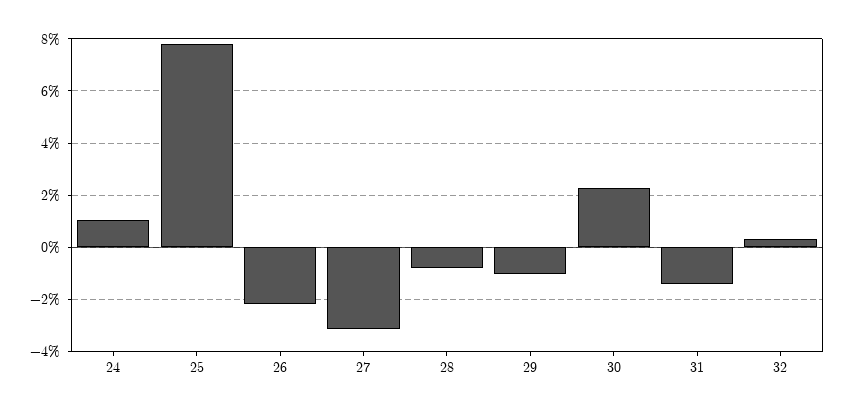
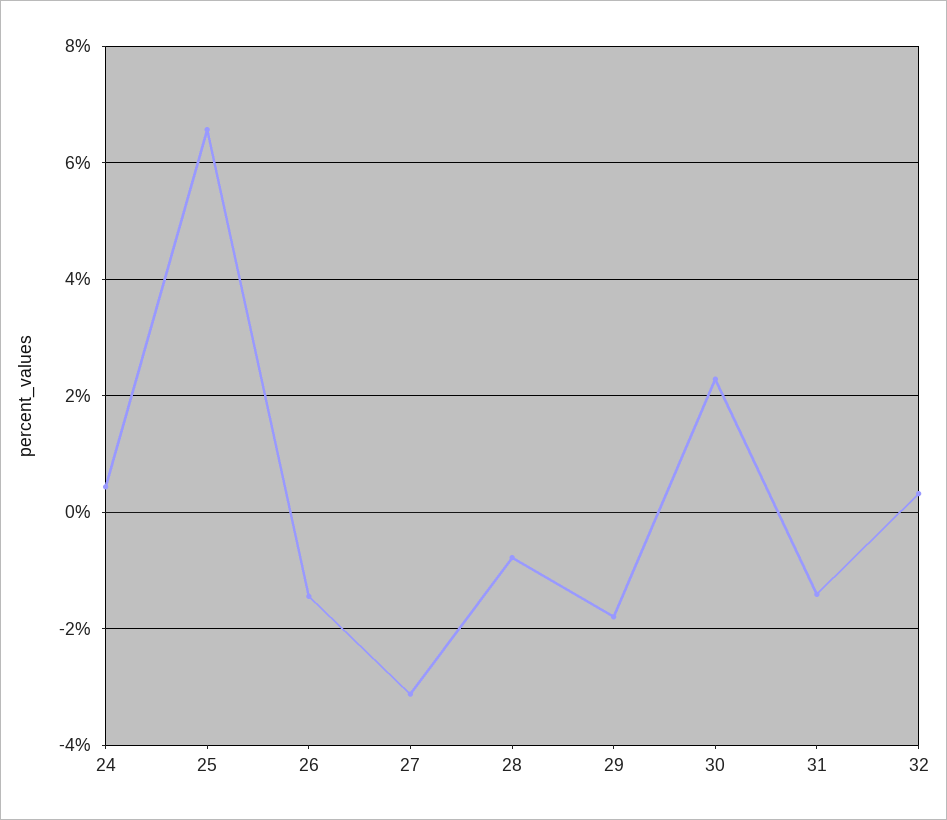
24: 1 -> 0.4
25: 7.75 -> 6.6
26: -2.25 -> -1.4
29: -1 -> -1.8

